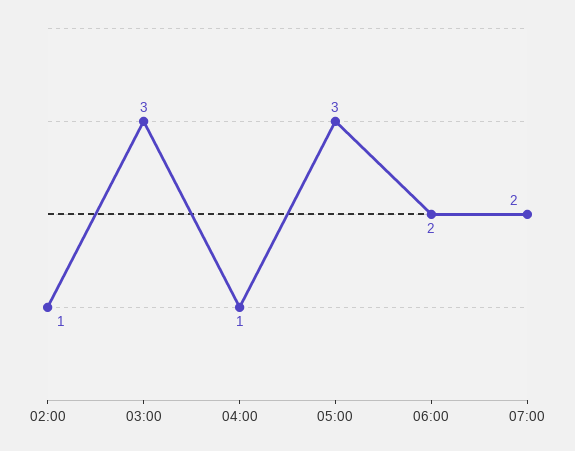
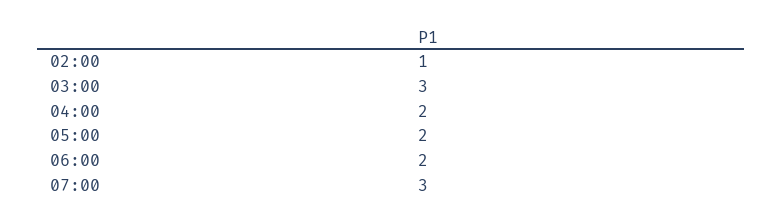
04:00: 1 -> 2
05:00: 3 -> 2
07:00: 2 -> 3

